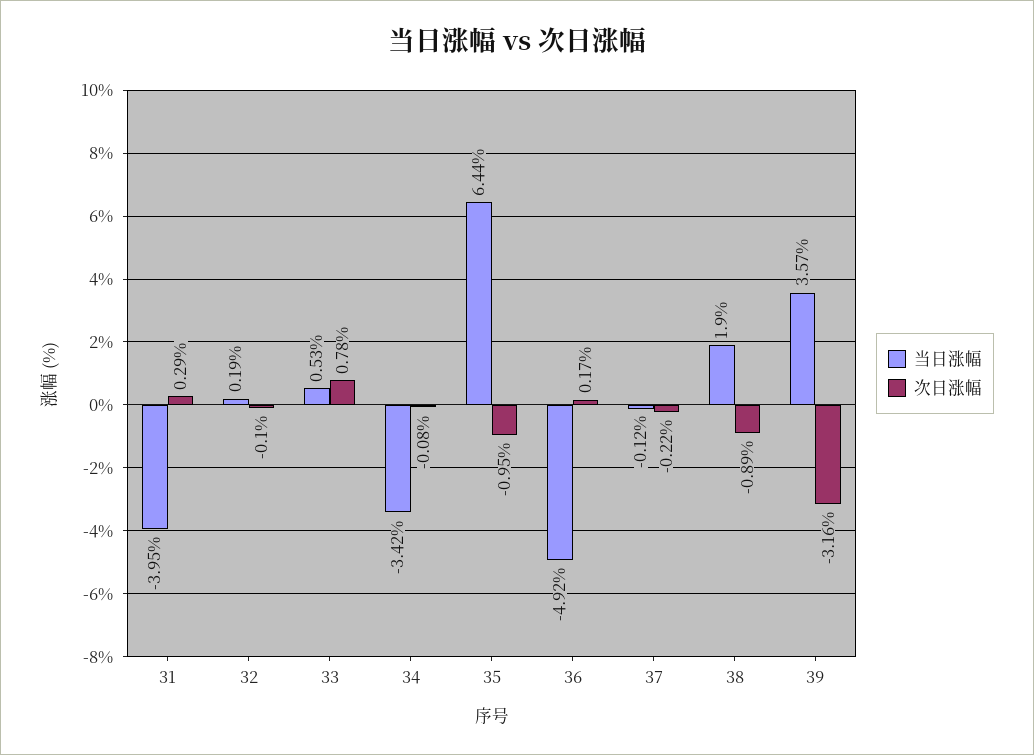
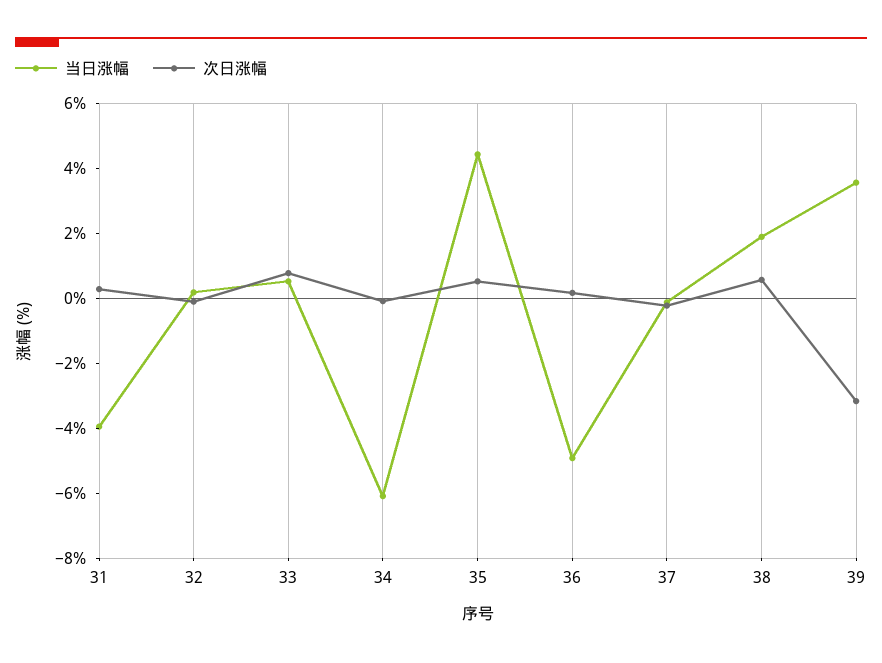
当日涨幅, 34: -3.42 -> -6
当日涨幅, 35: 6.44 -> 4.5
次日涨幅, 35: -0.95 -> 0.5
次日涨幅, 38: -0.89 -> 0.5

